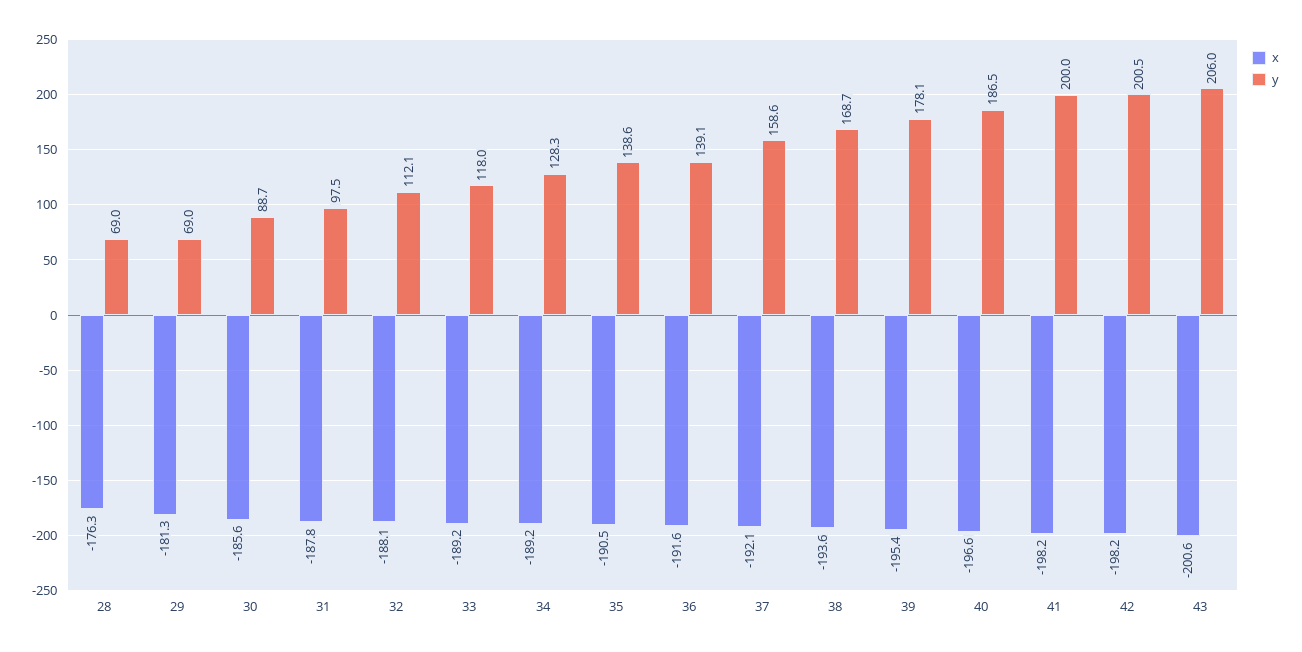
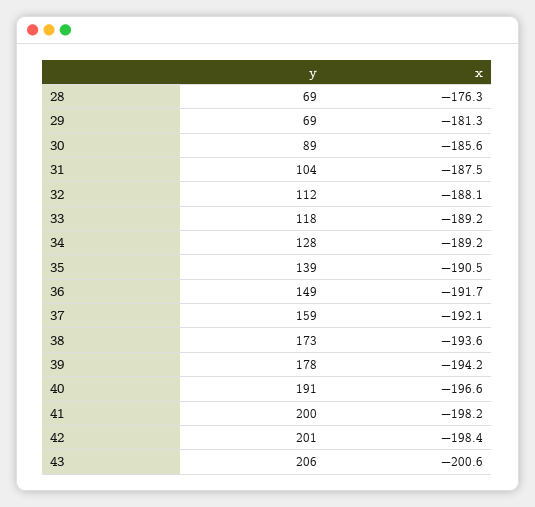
x, 31: -187.8 -> -187.5
y, 31: 97.5 -> 104
x, 36: -191.6 -> -191.7
y, 36: 139.1 -> 149
y, 38: 168.7 -> 173
x, 39: -195.4 -> -194.2
y, 40: 186.5 -> 191
x, 42: -198.2 -> -198.4

